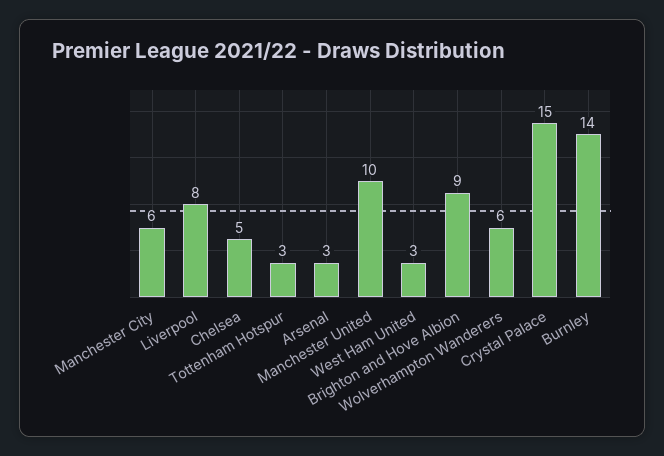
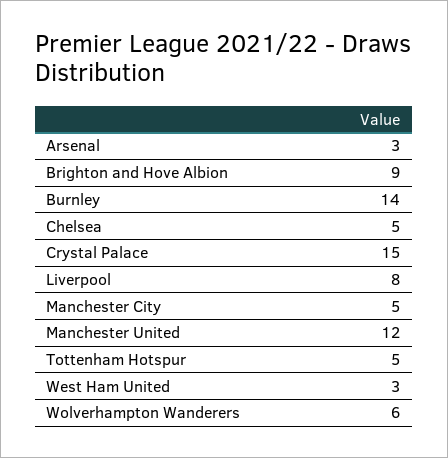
Manchester City: 6 -> 5
Tottenham Hotspur: 3 -> 5
Manchester United: 10 -> 12

